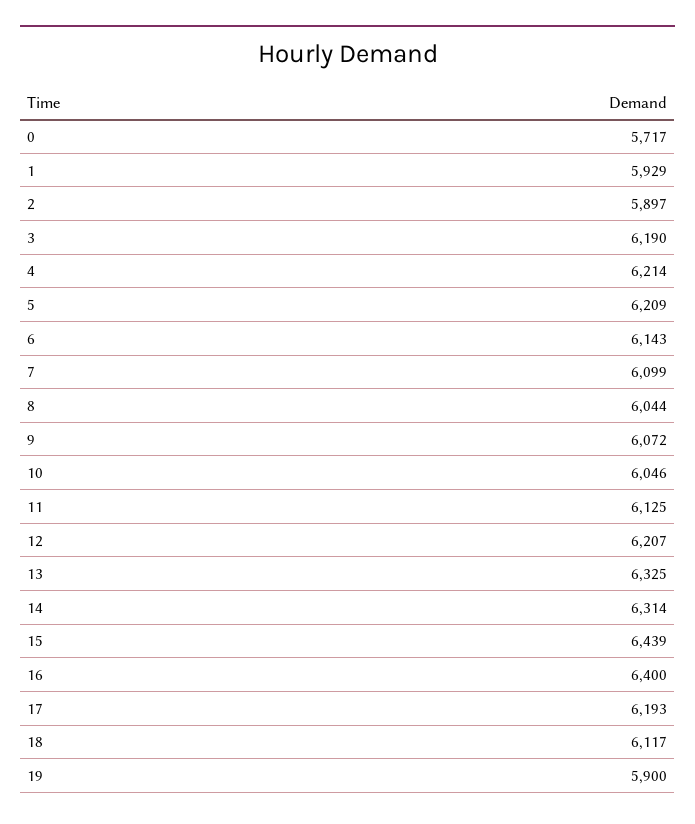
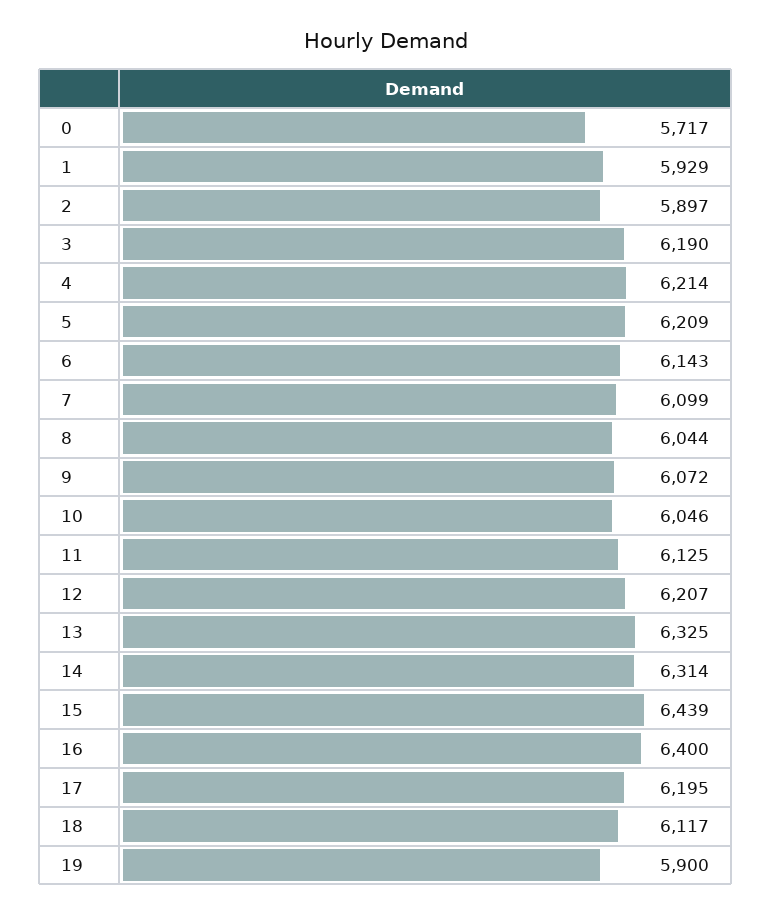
17: 6193 -> 6195

